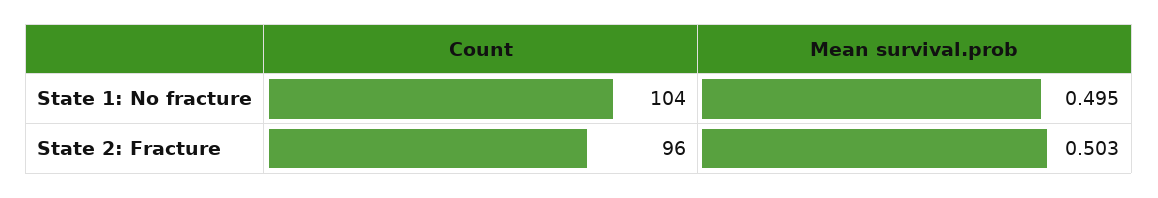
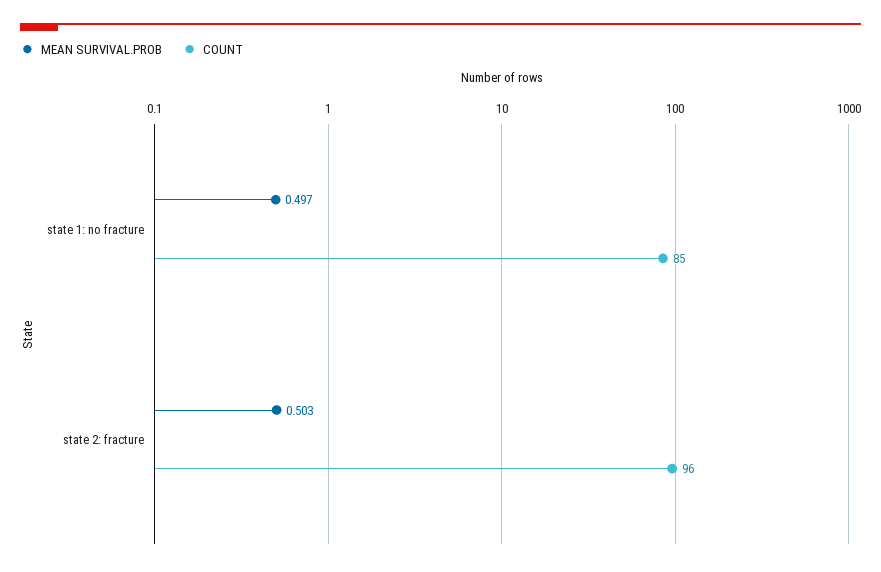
Count, State 1: No fracture: 104 -> 85
Mean survival.prob, State 1: No fracture: 0.495 -> 0.497

